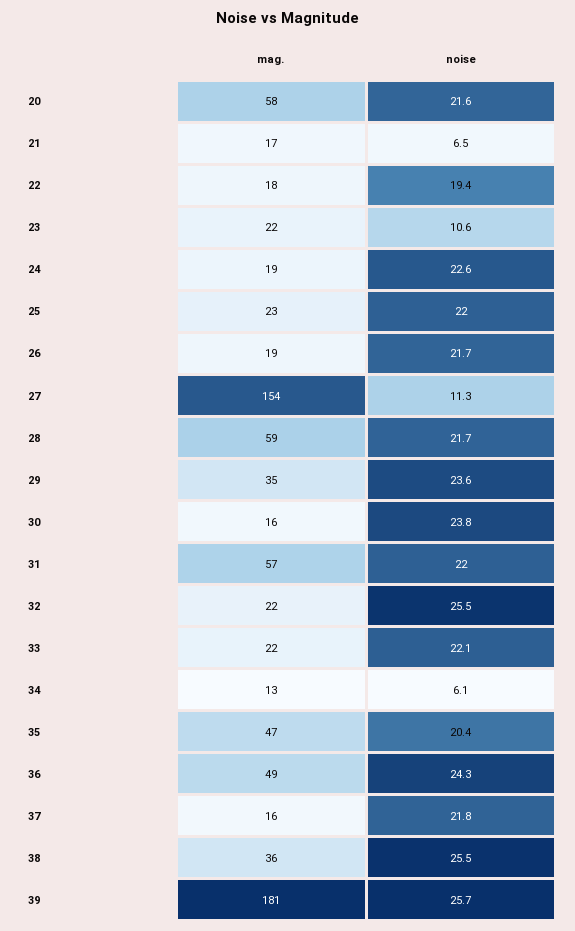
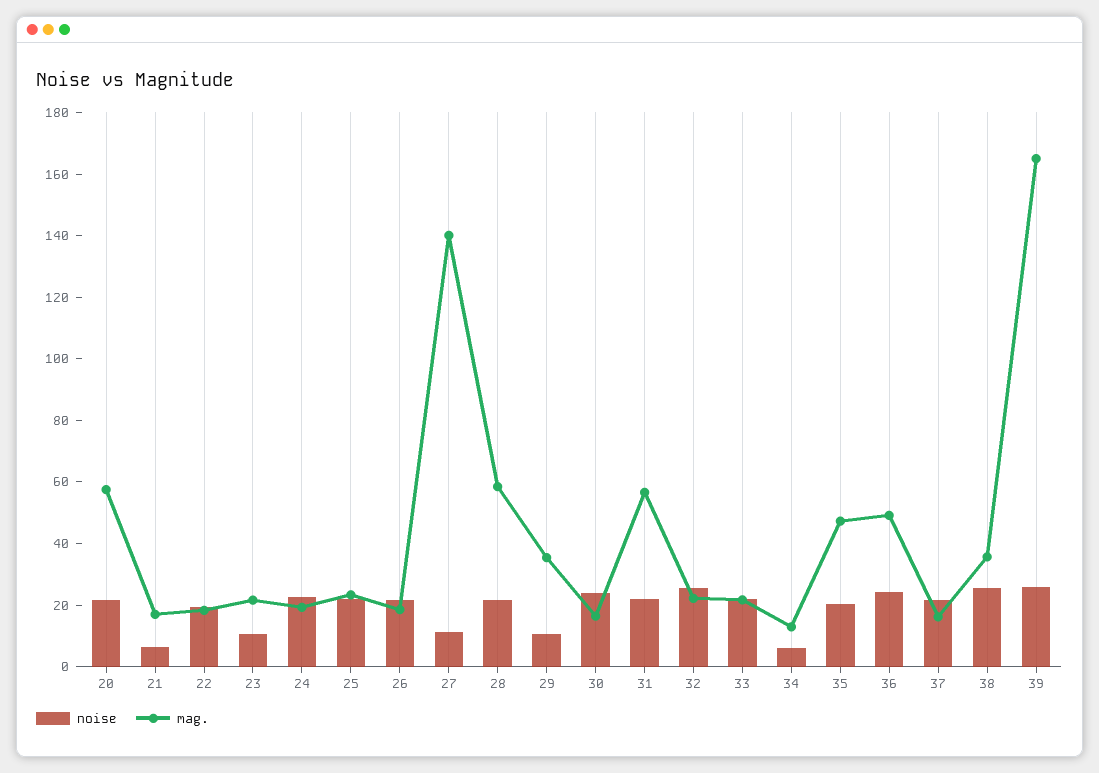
mag., 27: 154 -> 140
noise, 29: 23.6 -> 10
mag., 39: 181 -> 165

